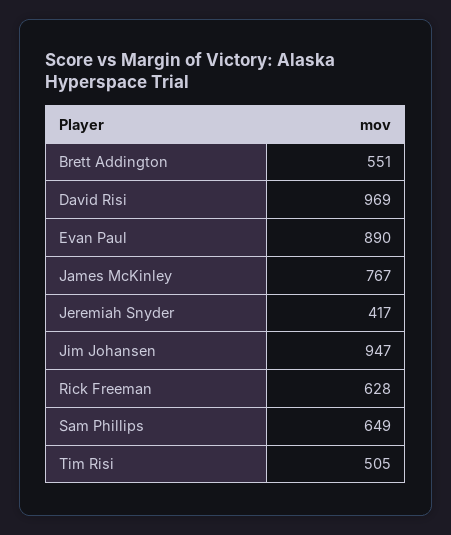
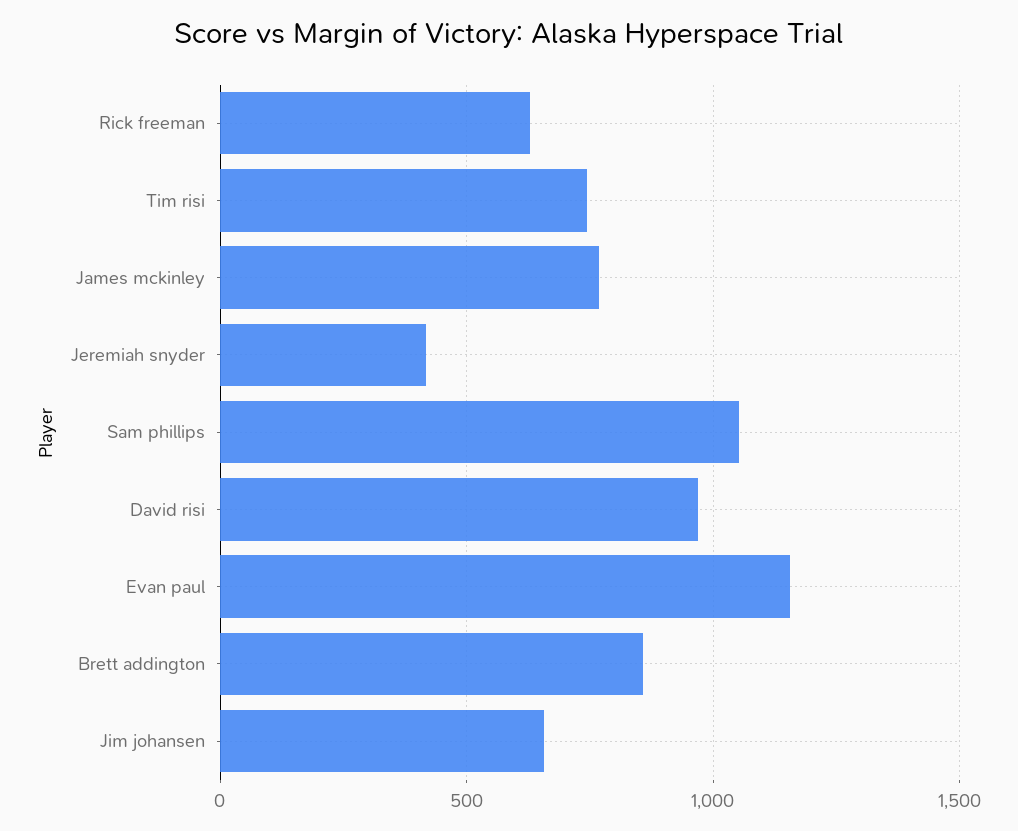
Brett Addington: 551 -> 850
Evan Paul: 890 -> 1150
Jim Johansen: 947 -> 650
Sam Phillips: 649 -> 1050
Tim Risi: 505 -> 750

